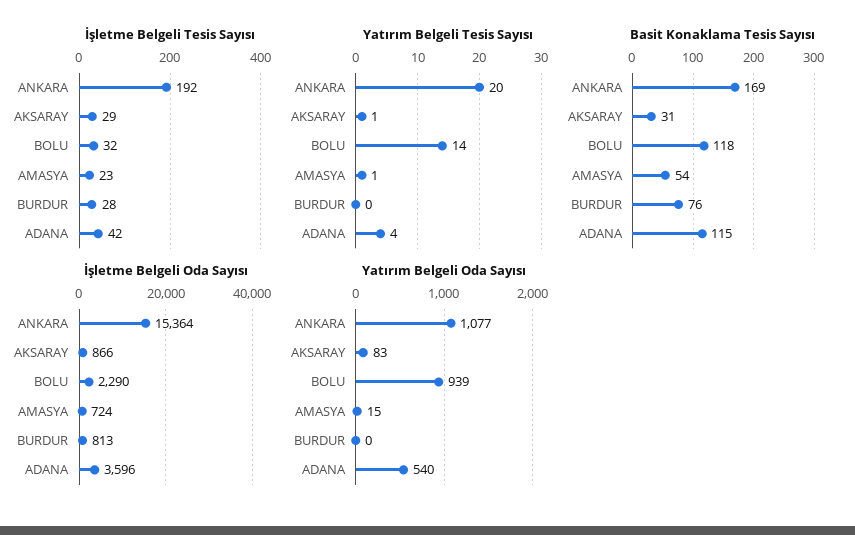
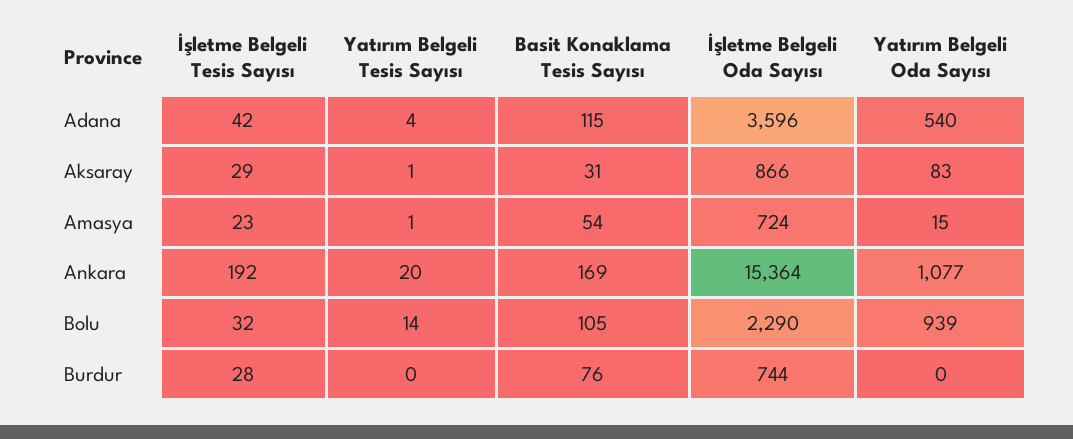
Basit Konaklama Tesis Sayısı, BOLU: 118 -> 105
İşletme Belgeli Oda Sayısı, BURDUR: 813 -> 744

